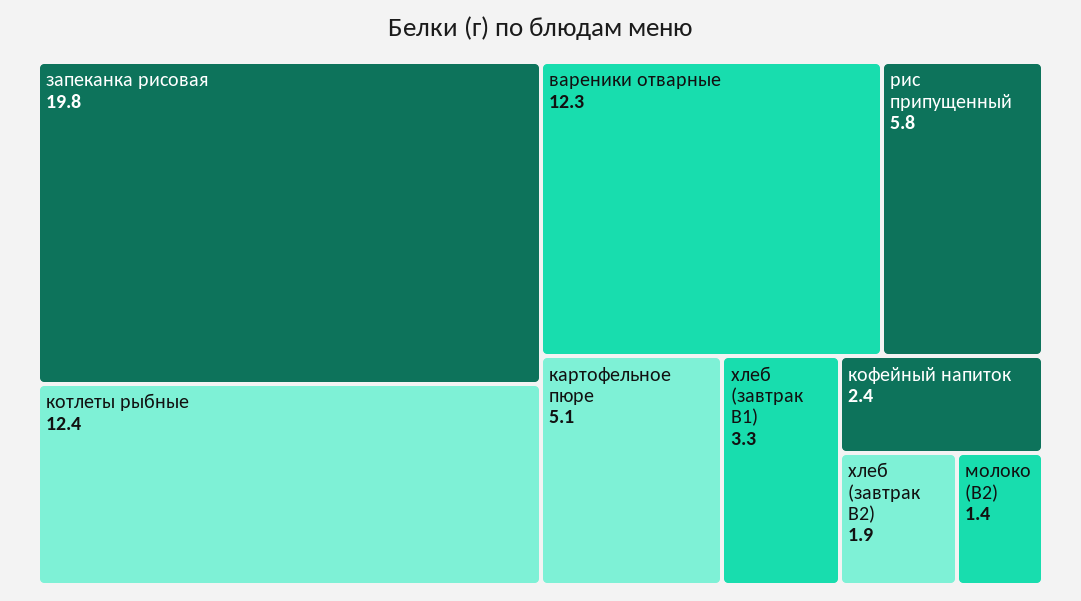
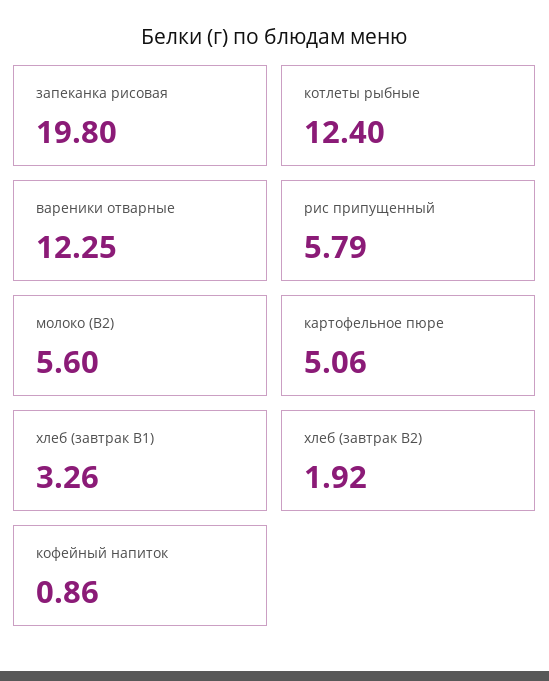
кофейный напиток: 2.4 -> 0.86
молоко (В2): 1.4 -> 5.6

